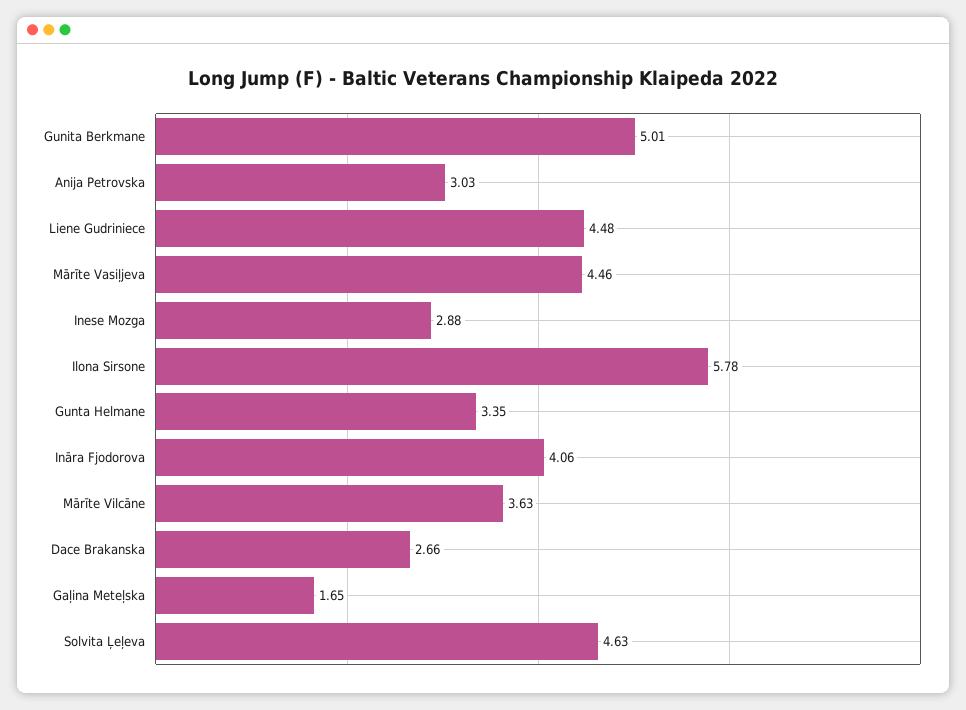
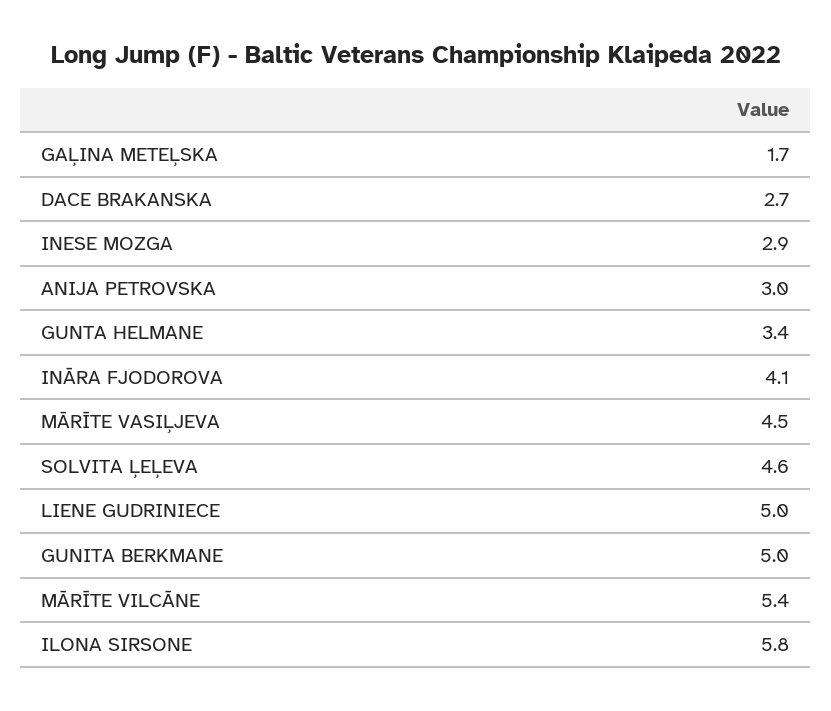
Liene Gudriniece: 4.48 -> 5
Mārīte Vilcāne: 3.63 -> 5.4

